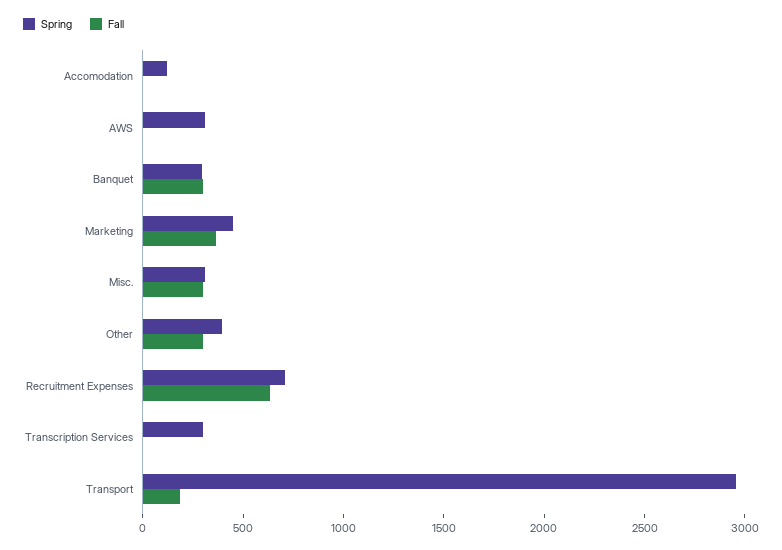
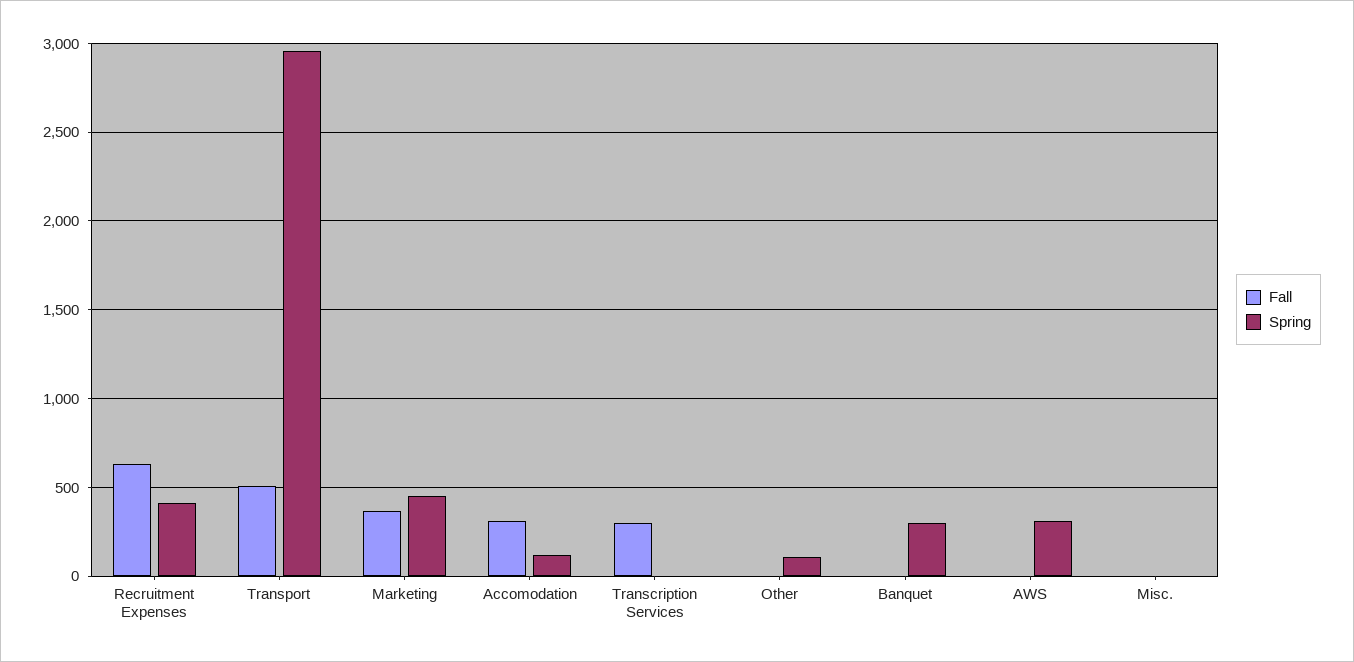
Fall, Accomodation: 0 -> 300
Fall, Banquet: 300 -> 0
Spring, Misc.: 300 -> 0
Fall, Misc.: 300 -> 0
Spring, Other: 400 -> 100
Fall, Other: 300 -> 0
Spring, Recruitment Expenses: 700 -> 400
Spring, Transcription Services: 300 -> 0
Fall, Transcription Services: 0 -> 300
Fall, Transport: 200 -> 500

